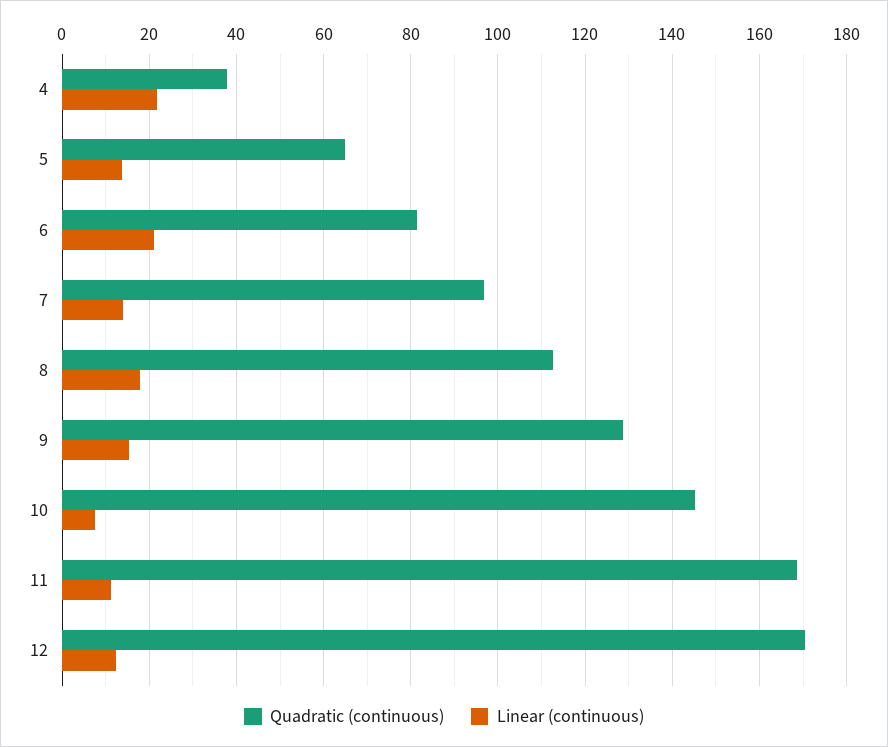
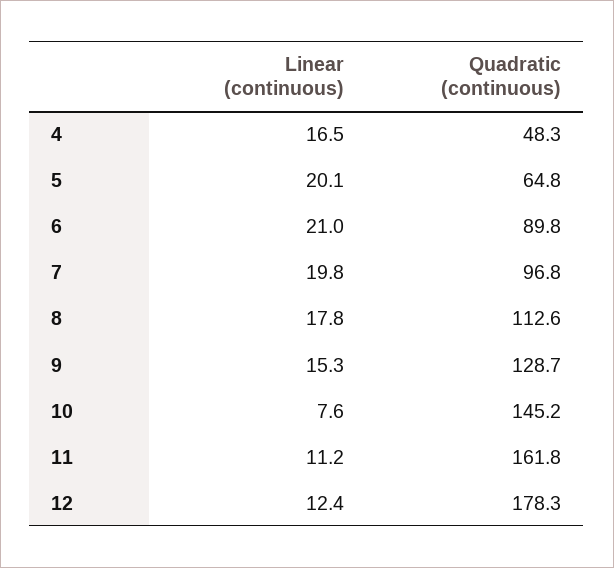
Quadratic (continuous), 4: 38 -> 48.3
Linear (continuous), 4: 22 -> 16.5
Linear (continuous), 5: 14 -> 20.1
Quadratic (continuous), 6: 82 -> 89.8
Linear (continuous), 7: 14 -> 19.8
Quadratic (continuous), 11: 168 -> 161.8
Quadratic (continuous), 12: 170 -> 178.3

